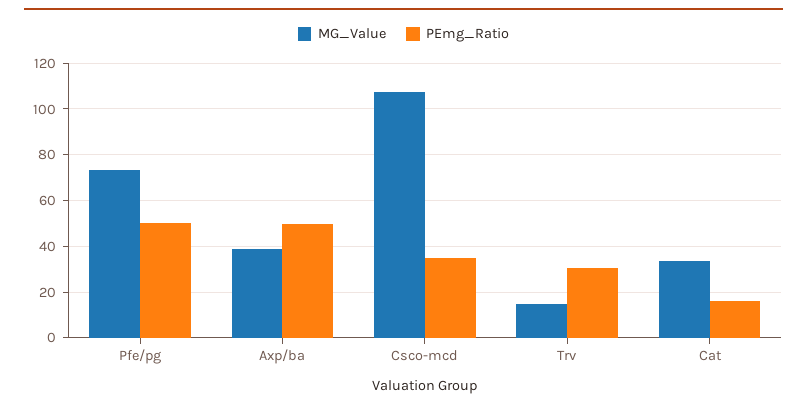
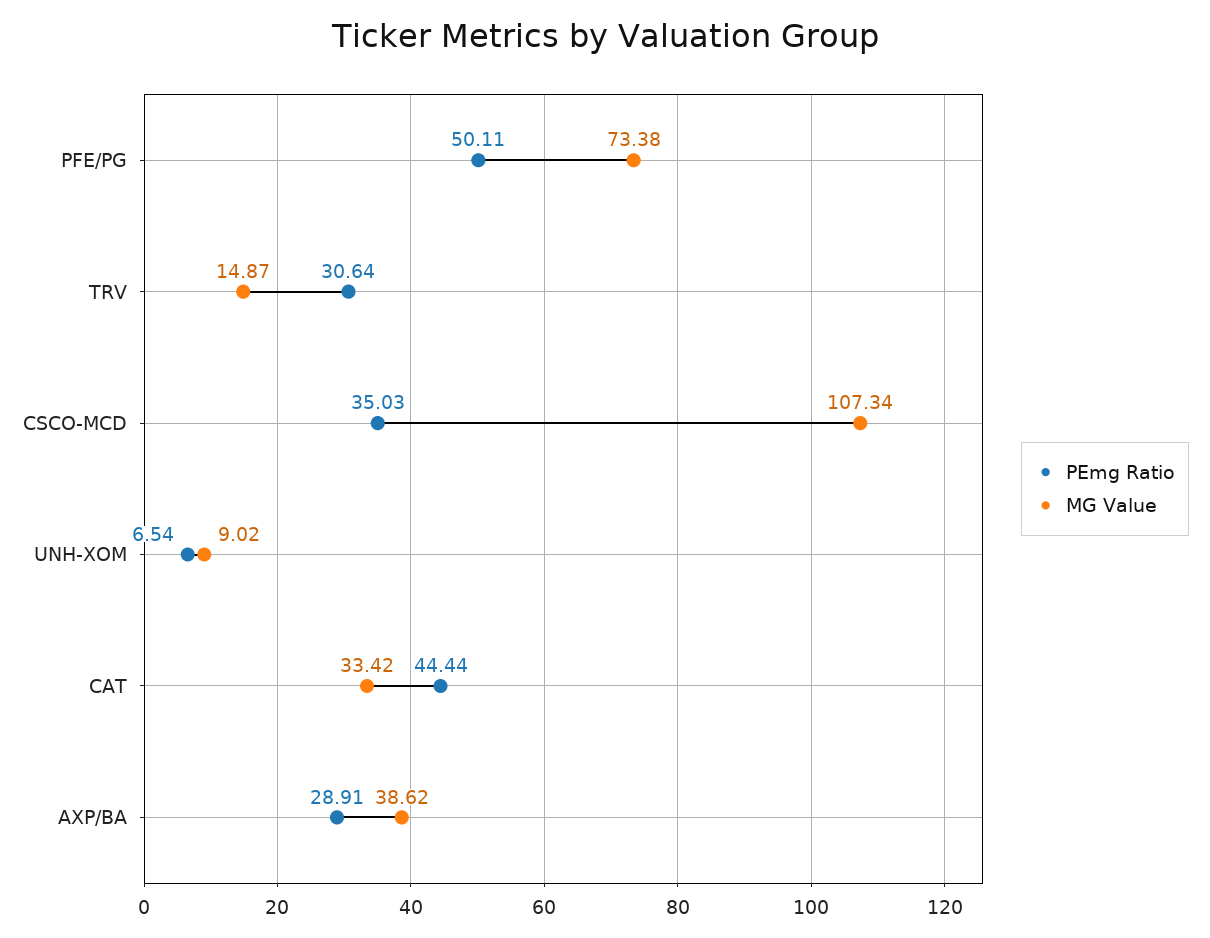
PEmg_Ratio, Axp/ba: 50 -> 28.91
PEmg_Ratio, Cat: 15 -> 44.44
PEmg_Ratio, UNH-XOM: none -> 6.54
MG_Value, UNH-XOM: none -> 9.02

